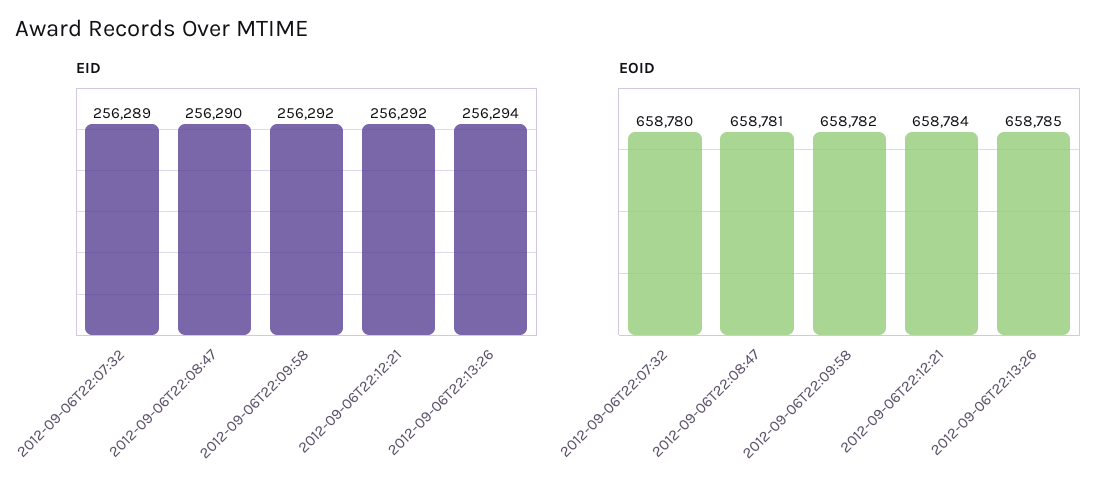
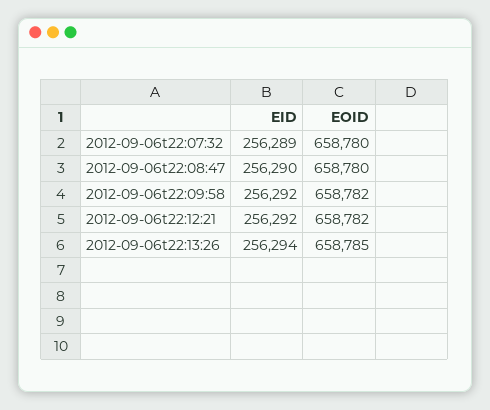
EOID, 2012-09-06T22:08:47: 658781 -> 658780
EOID, 2012-09-06T22:12:21: 658784 -> 658782

